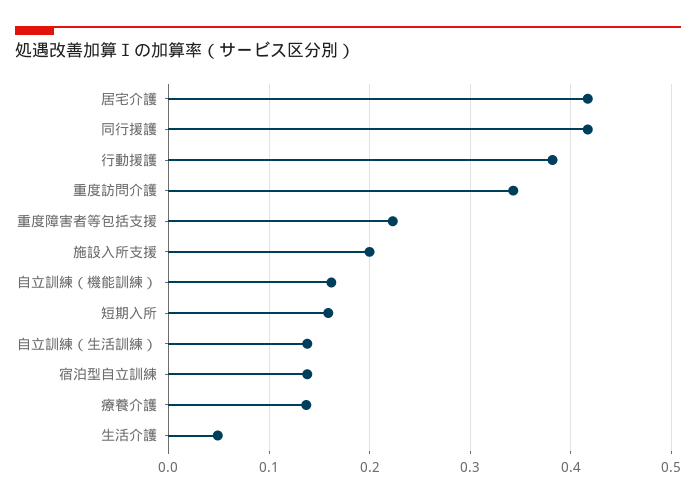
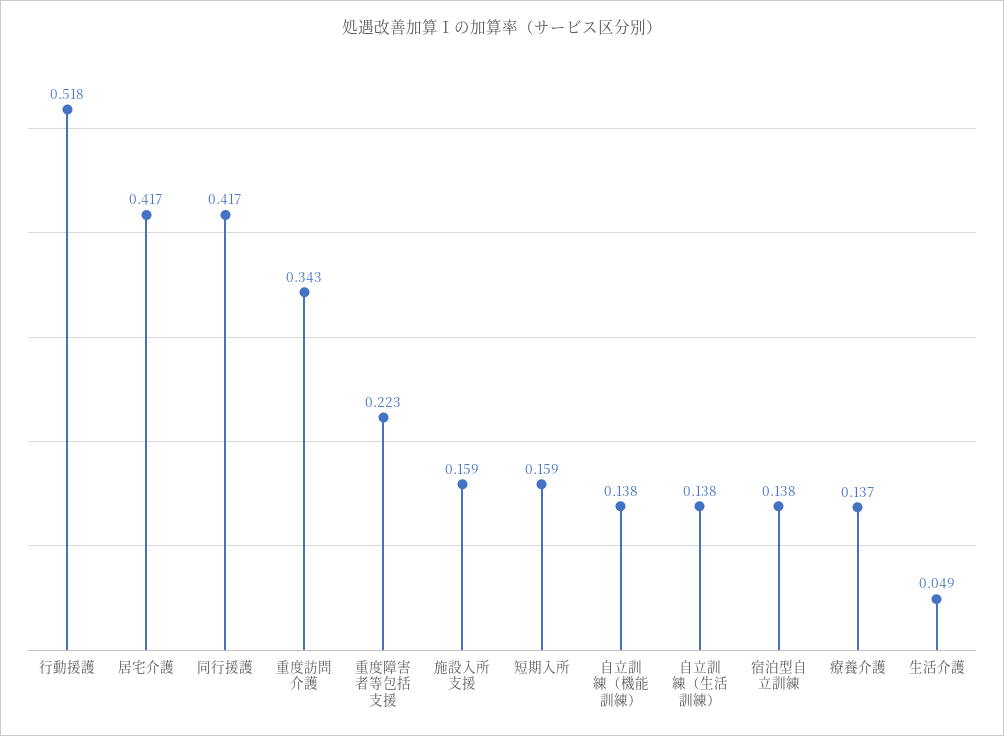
行動援護: 0.38 -> 0.518
施設入所支援: 0.2 -> 0.159
自立訓練（機能訓練）: 0.16 -> 0.138

